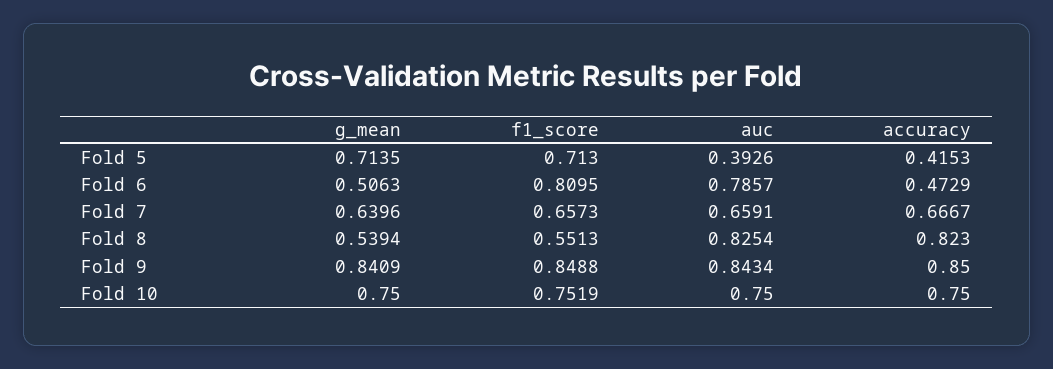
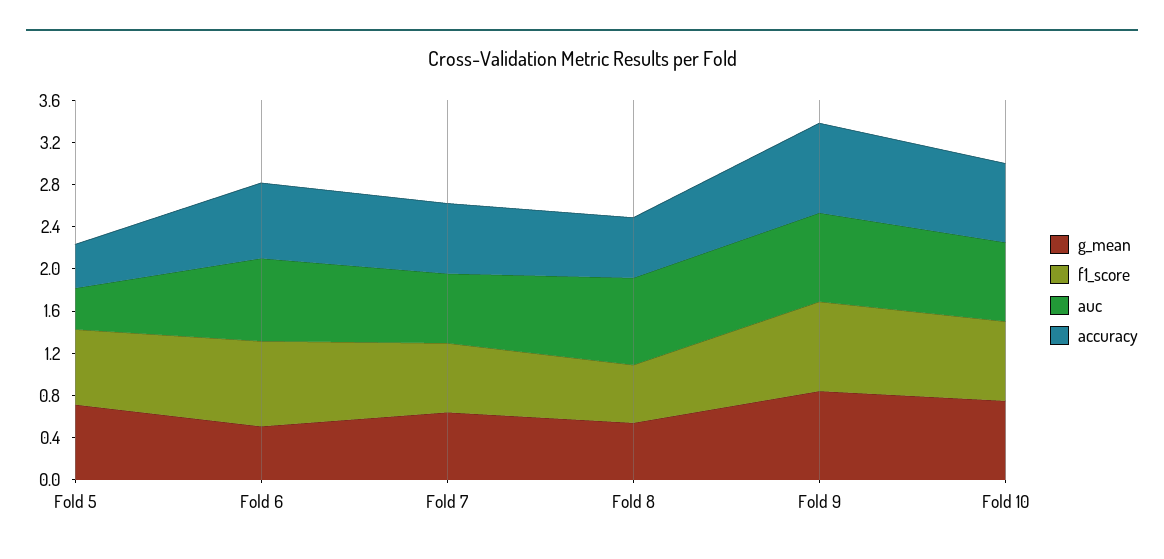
accuracy, Fold 6: 0.4729 -> 0.7
accuracy, Fold 8: 0.823 -> 0.6

